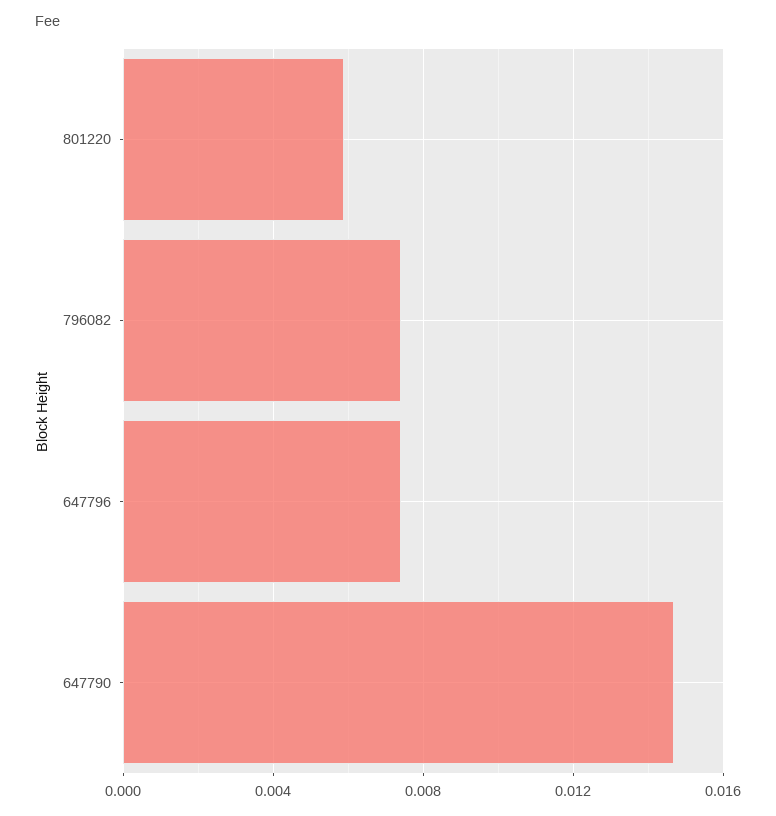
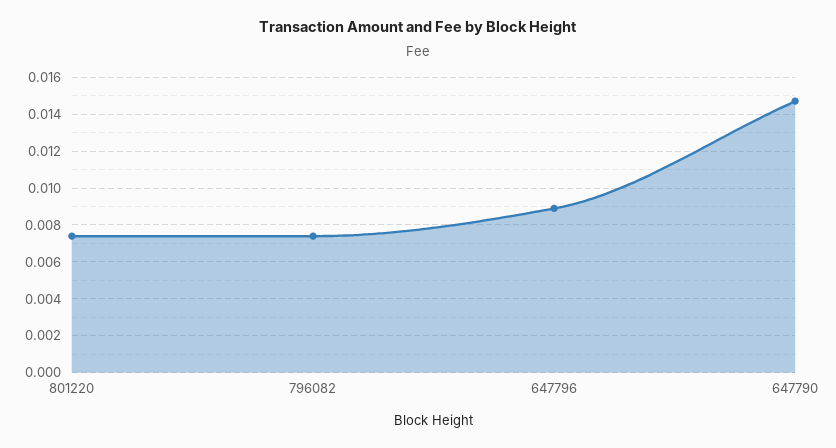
801220: 0.006 -> 0.0075
647796: 0.0075 -> 0.009

